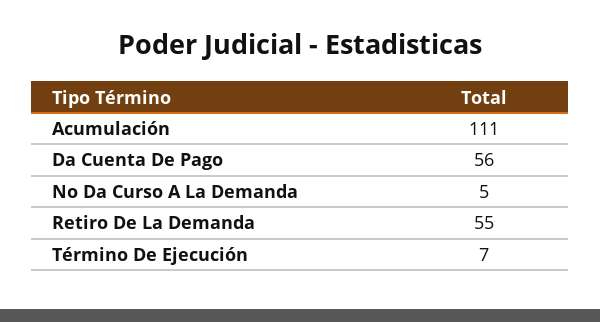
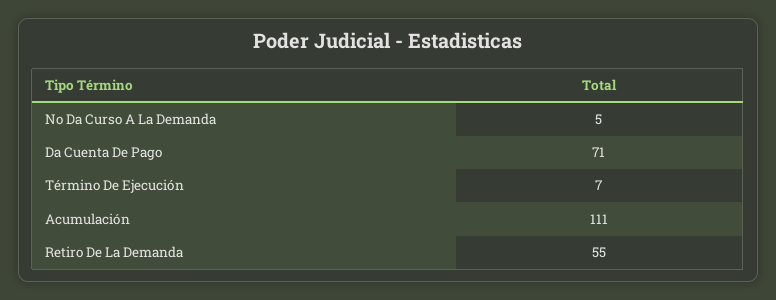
Da Cuenta De Pago: 56 -> 71

